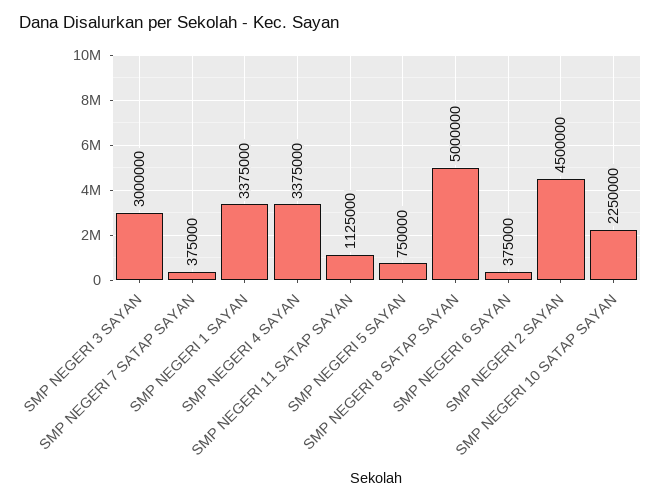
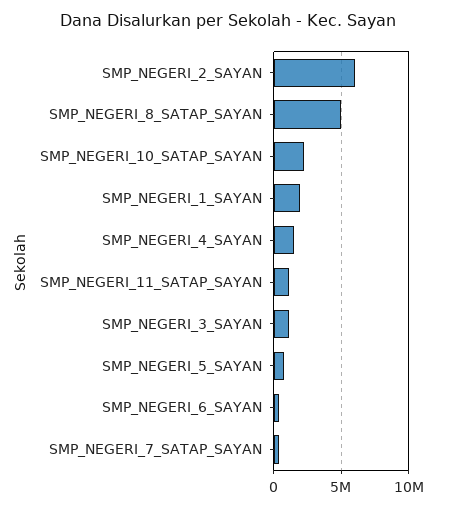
SMP NEGERI 3 SAYAN: 3000000 -> 1000000
SMP NEGERI 1 SAYAN: 3375000 -> 2000000
SMP NEGERI 4 SAYAN: 3375000 -> 1500000
SMP NEGERI 2 SAYAN: 4500000 -> 6000000

